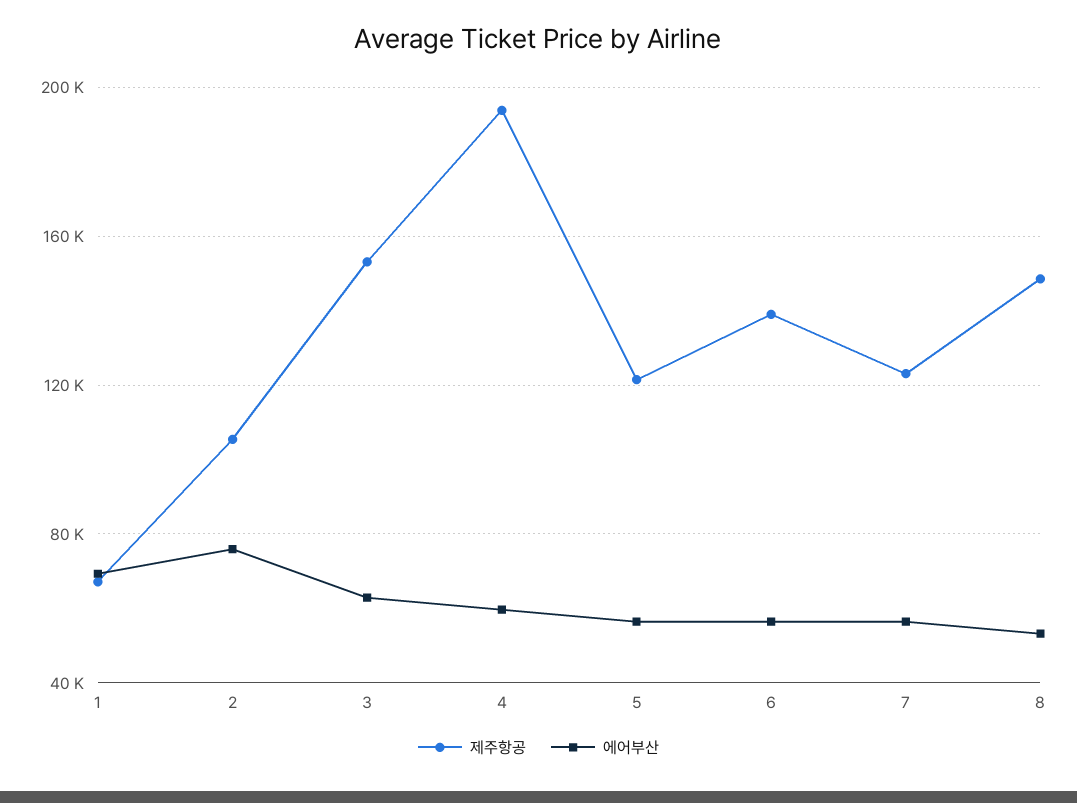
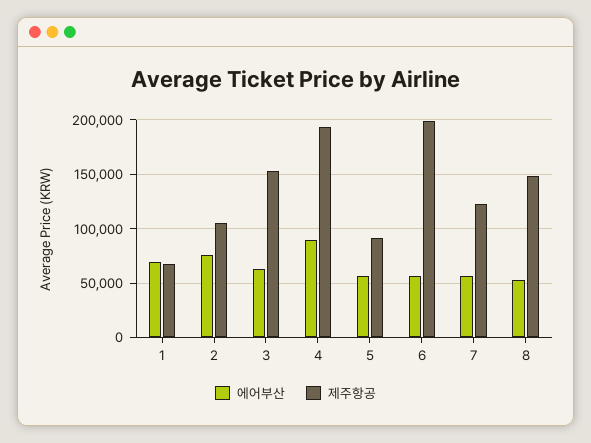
에어부산, 4: 60000 -> 90000
제주항공, 5: 120000 -> 90000
제주항공, 6: 140000 -> 200000

